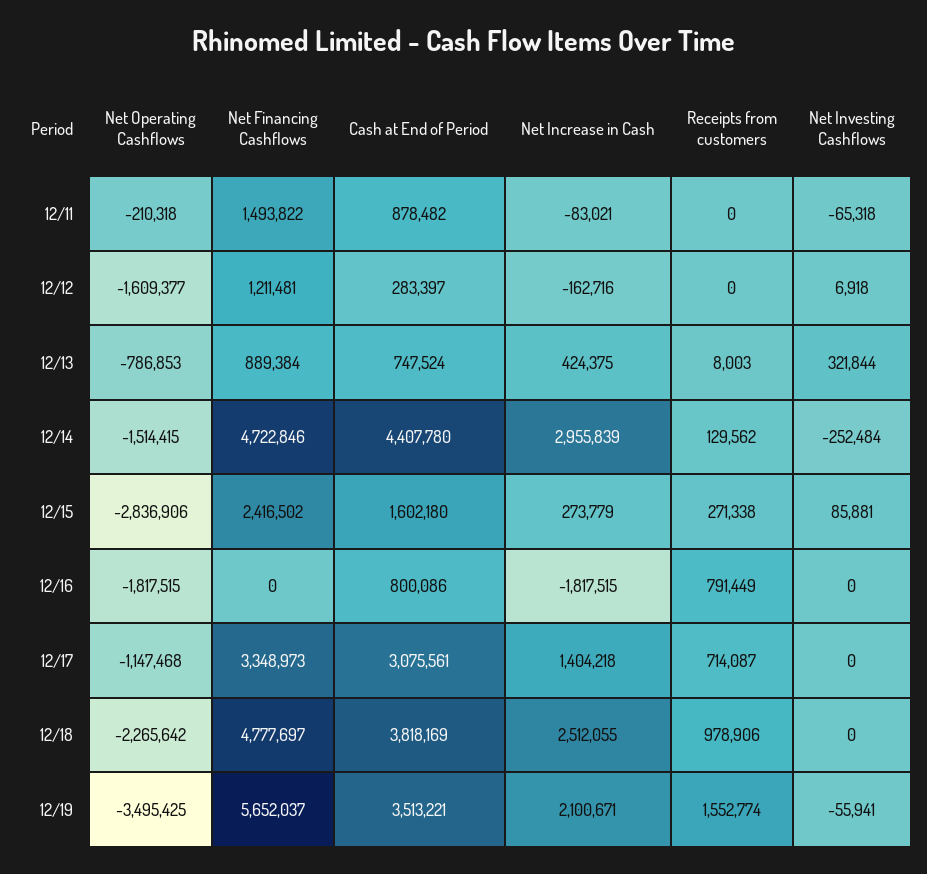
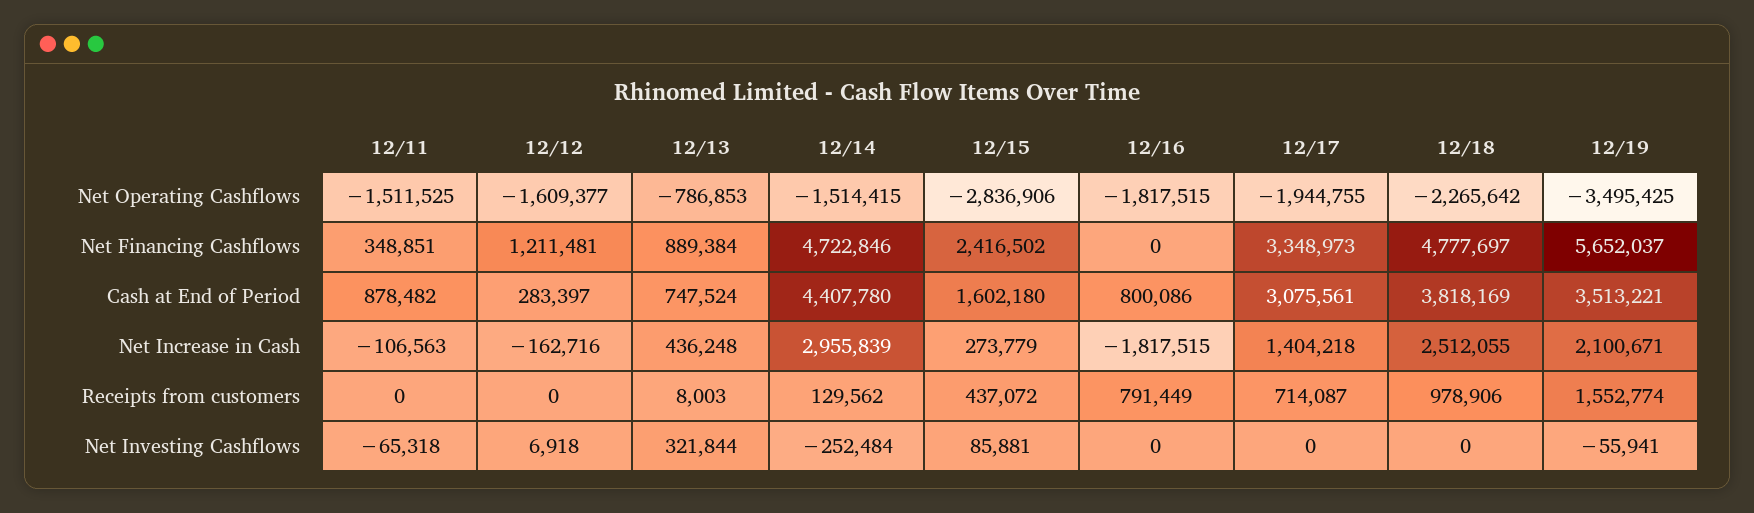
Net Operating Cashflows, 12/11: -210318 -> -1511525
Net Financing Cashflows, 12/11: 1493822 -> 348851
Net Increase in Cash, 12/11: -83021 -> -106563
Net Increase in Cash, 12/13: 424375 -> 436248
Receipts from customers, 12/15: 271338 -> 437072
Net Operating Cashflows, 12/17: -1147468 -> -1944755

